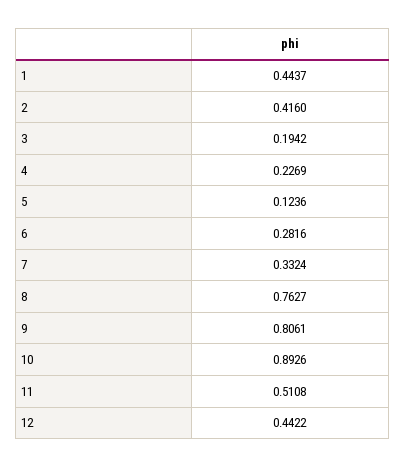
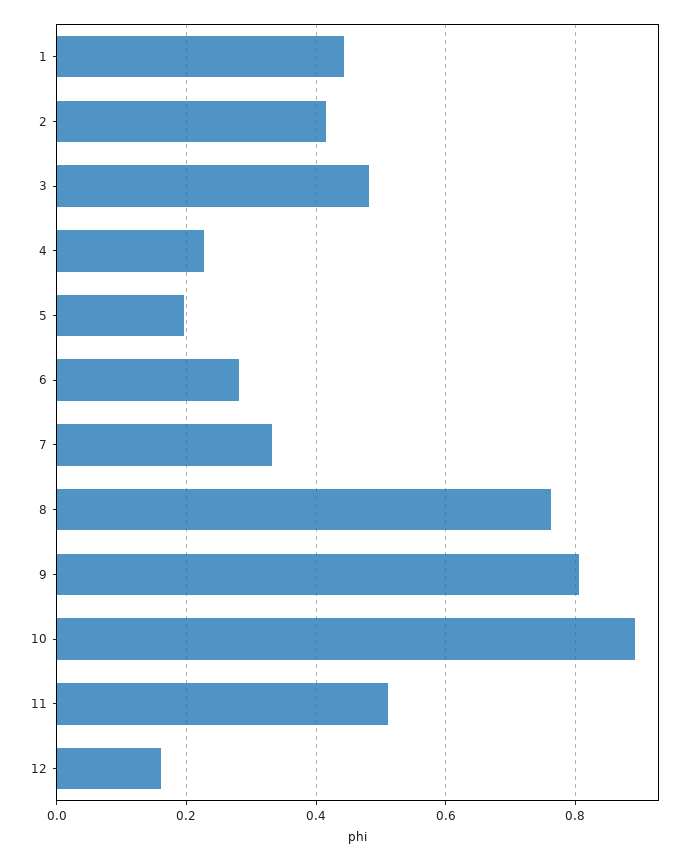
3: 0.1942 -> 0.48
5: 0.1236 -> 0.2
12: 0.4422 -> 0.16

